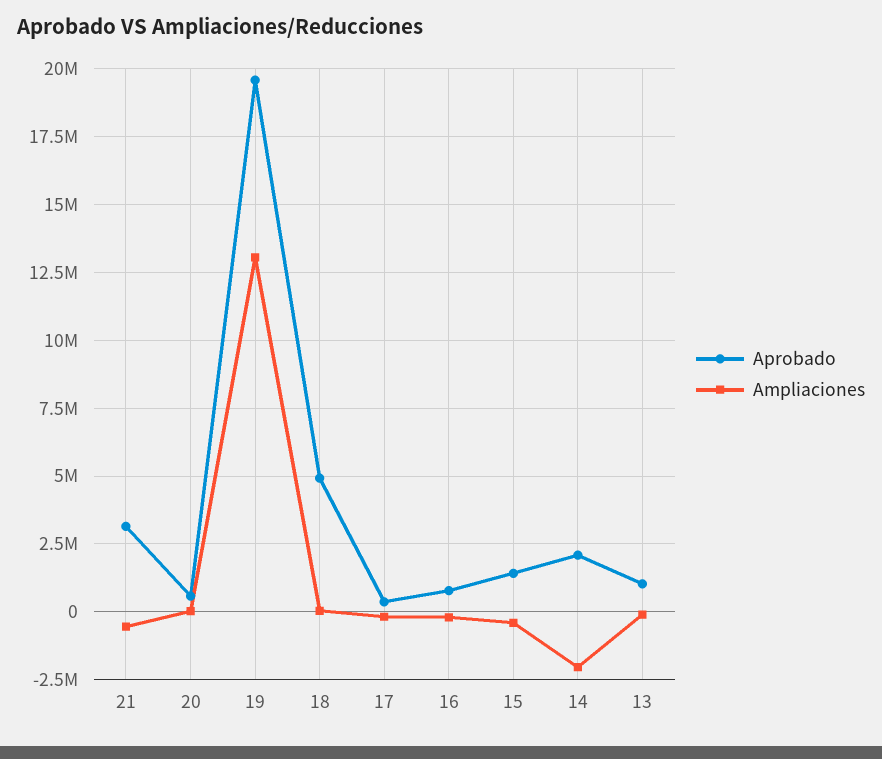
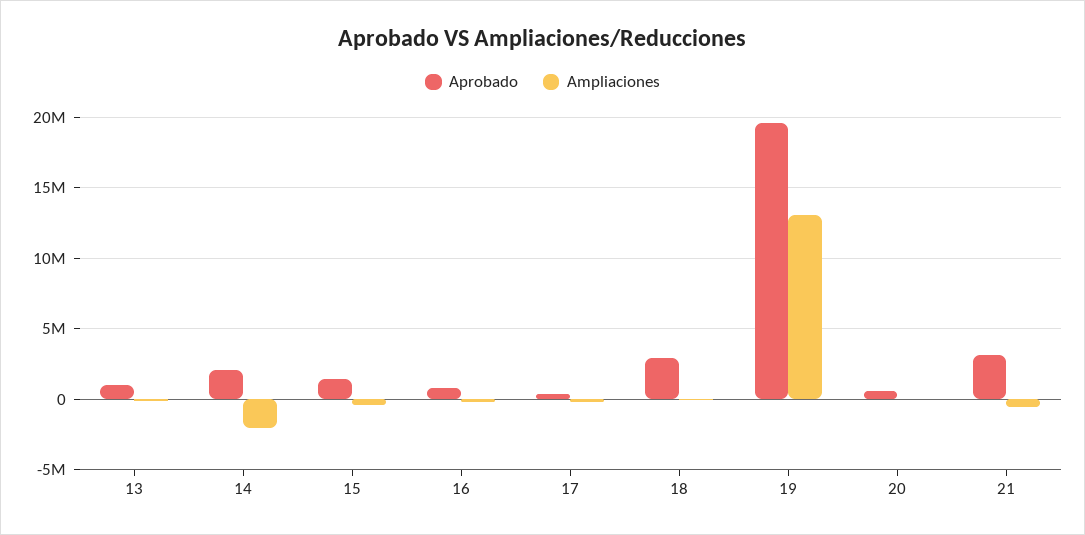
Aprobado, 18: 5000000 -> 3000000

